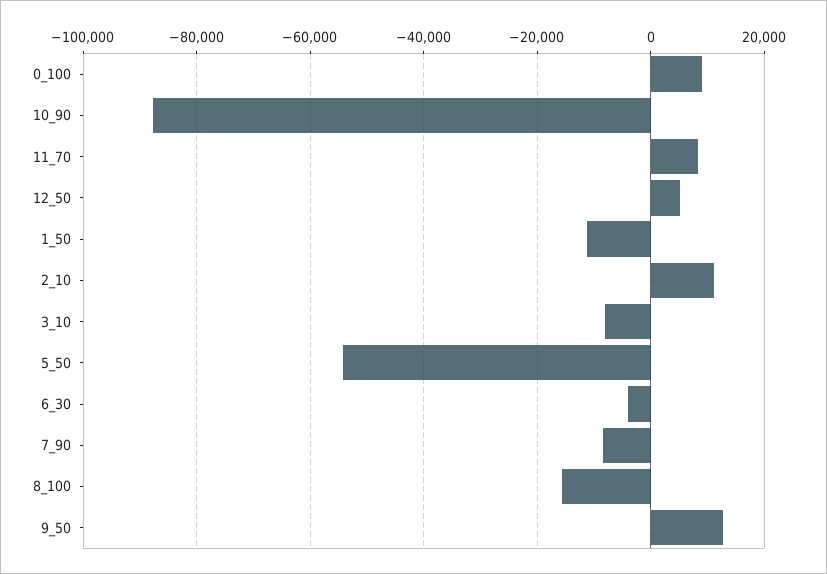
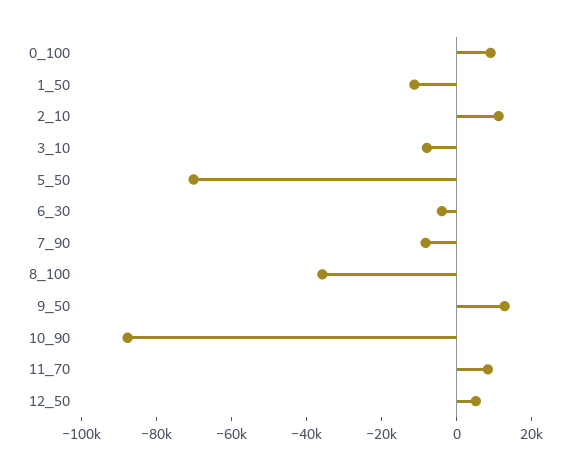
5_50: -54000 -> -70000
8_100: -16000 -> -35000

